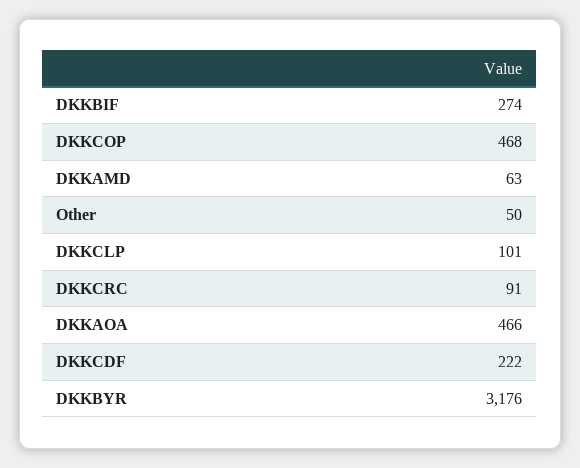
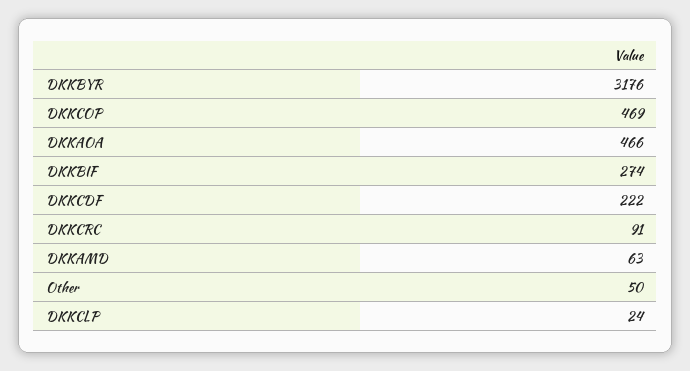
DKKCOP: 468 -> 469
DKKCLP: 101 -> 24

